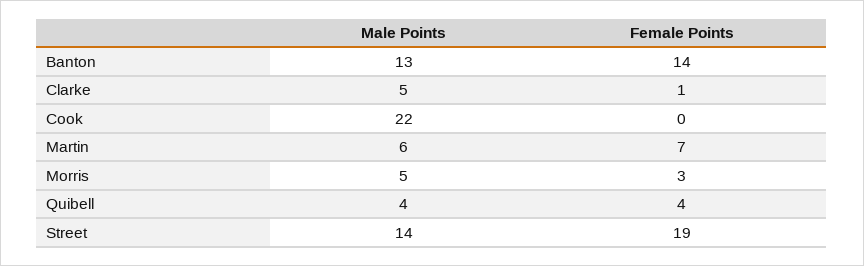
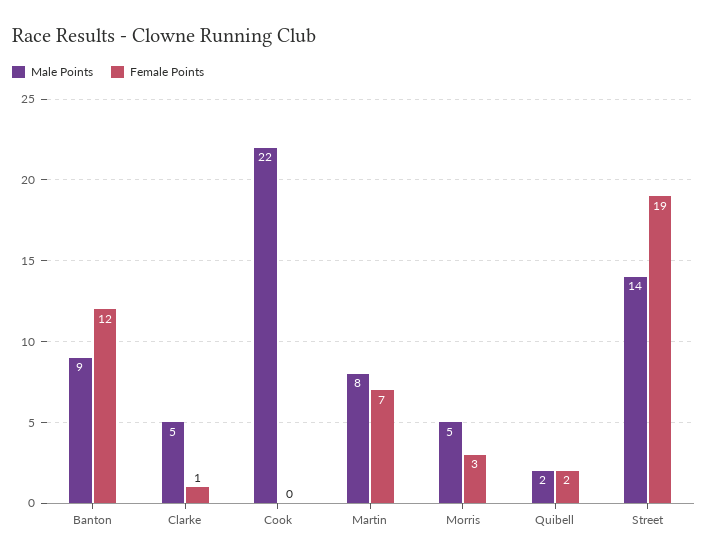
Male Points, Banton: 13 -> 9
Female Points, Banton: 14 -> 12
Male Points, Martin: 6 -> 8
Male Points, Quibell: 4 -> 2
Female Points, Quibell: 4 -> 2

